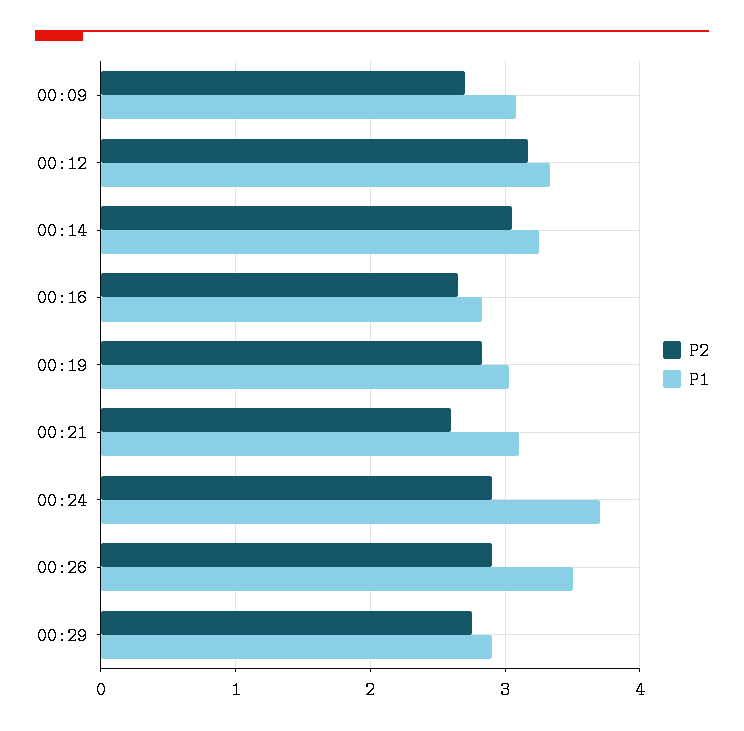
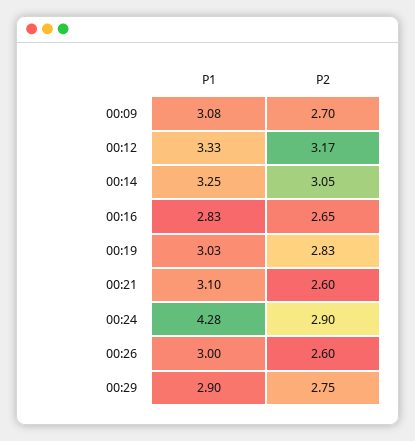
P1, 00:24: 3.7 -> 4.28
P2, 00:26: 2.9 -> 2.6
P1, 00:26: 3.5 -> 3

